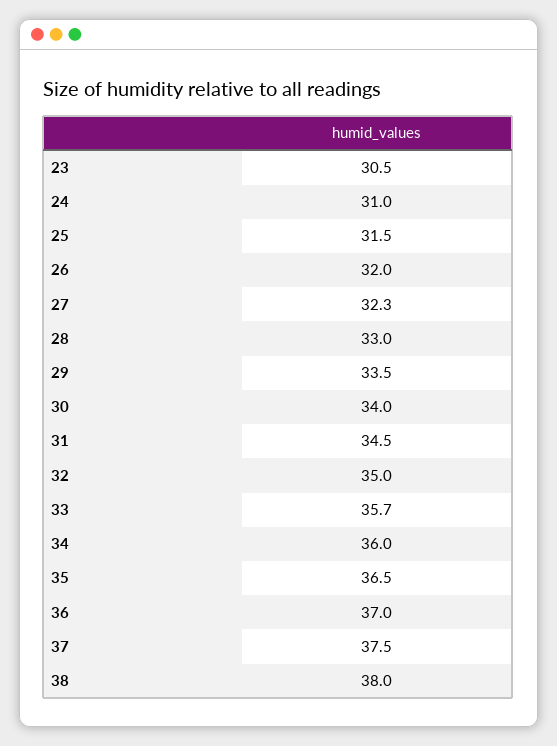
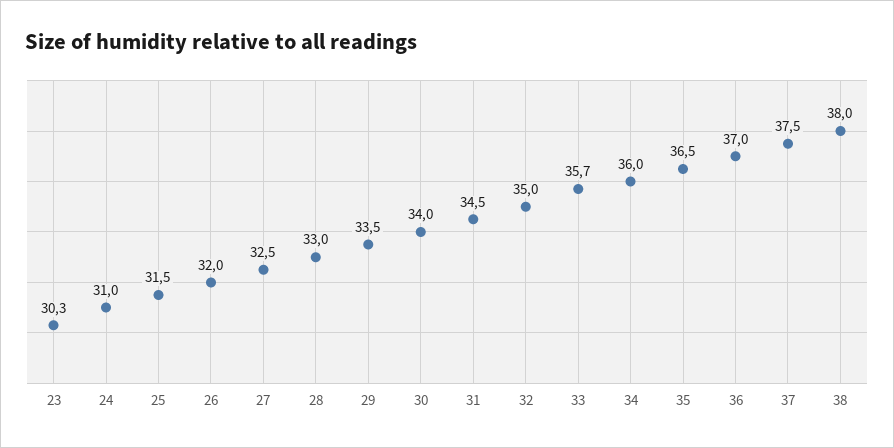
23: 30.5 -> 30.3
27: 32.3 -> 32.5

